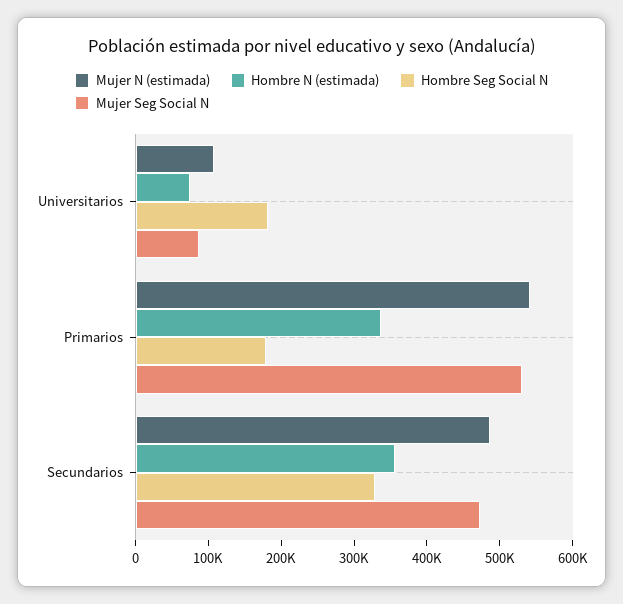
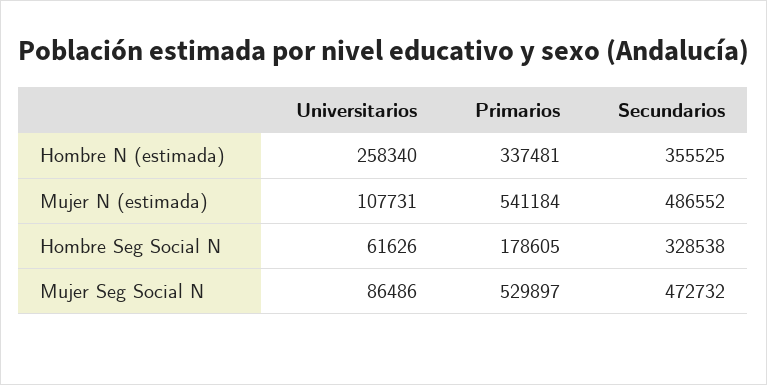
Hombre N (estimada), Universitarios: 80000 -> 258340
Hombre Seg Social N, Universitarios: 180000 -> 61626

